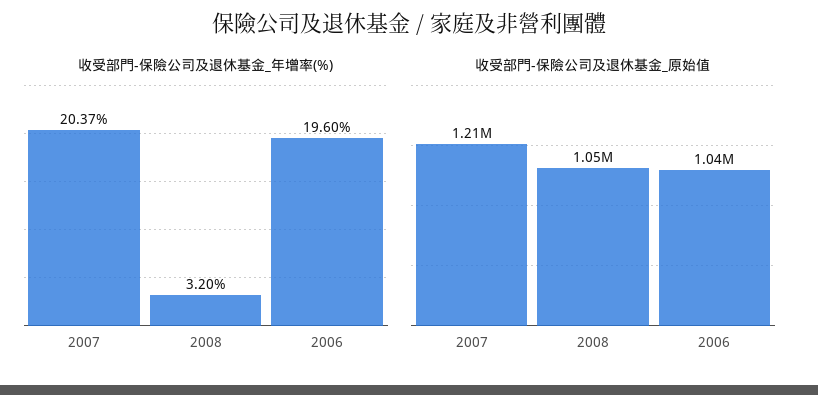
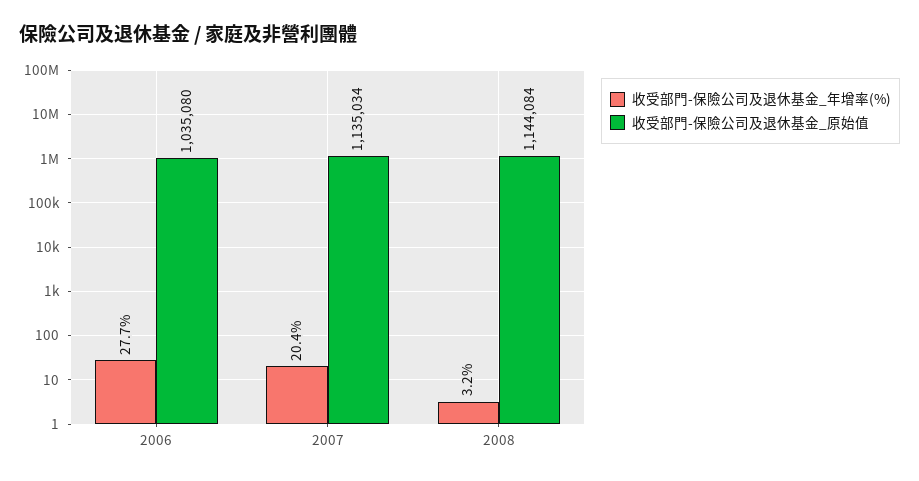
收受部門-保險公司及退休基金_年增率(%), 2006: 19.6 -> 27.7
收受部門-保險公司及退休基金_原始值, 2007: 1210000 -> 1135034
收受部門-保險公司及退休基金_原始值, 2008: 1050000 -> 1144084

